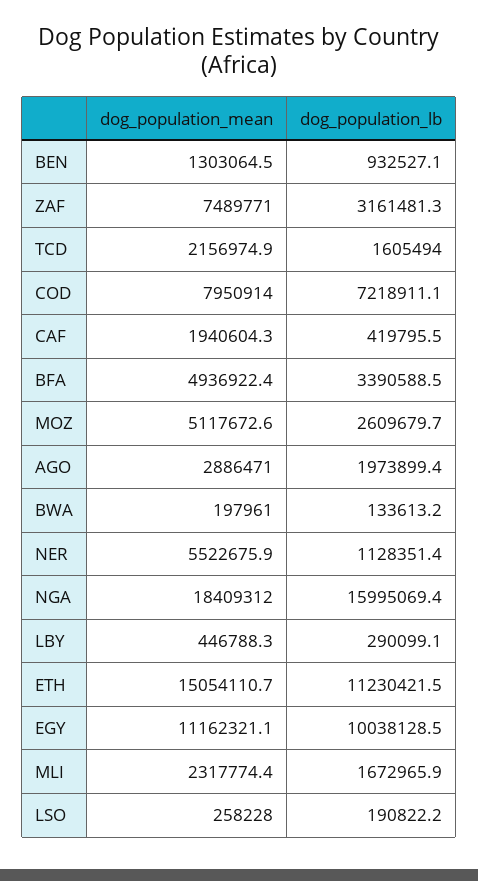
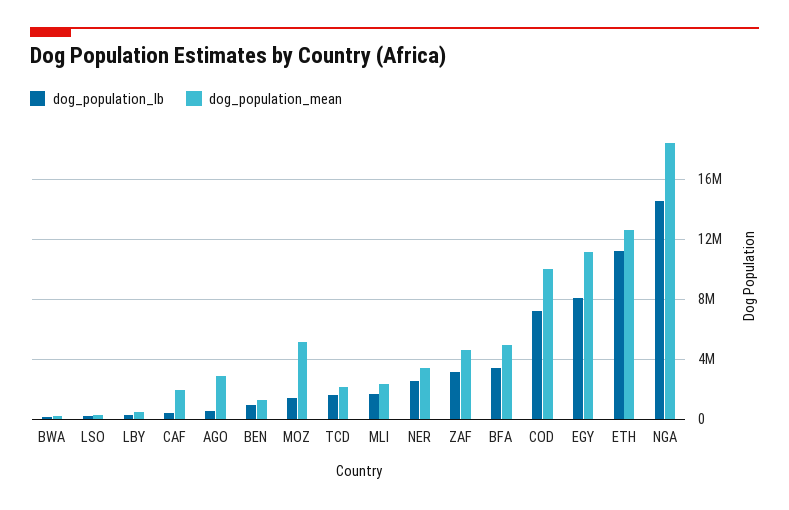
dog_population_mean, ZAF: 7489771 -> 4500000
dog_population_mean, COD: 7950914 -> 10000000
dog_population_lb, MOZ: 2609679.7 -> 1500000
dog_population_lb, AGO: 1973899.4 -> 500000
dog_population_mean, NER: 5522675.9 -> 3500000
dog_population_lb, NER: 1128351.4 -> 2500000
dog_population_lb, NGA: 15995069.4 -> 14500000
dog_population_mean, ETH: 15054110.7 -> 12500000
dog_population_lb, EGY: 10038128.5 -> 8000000

